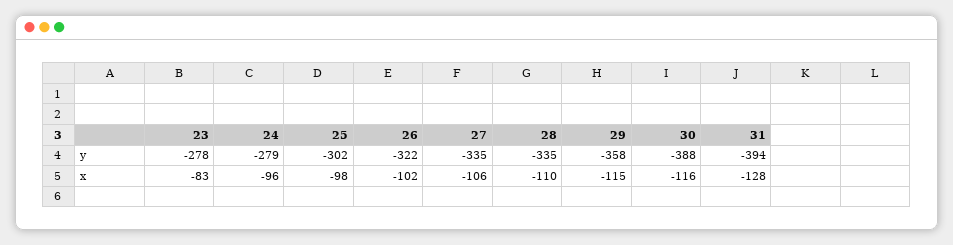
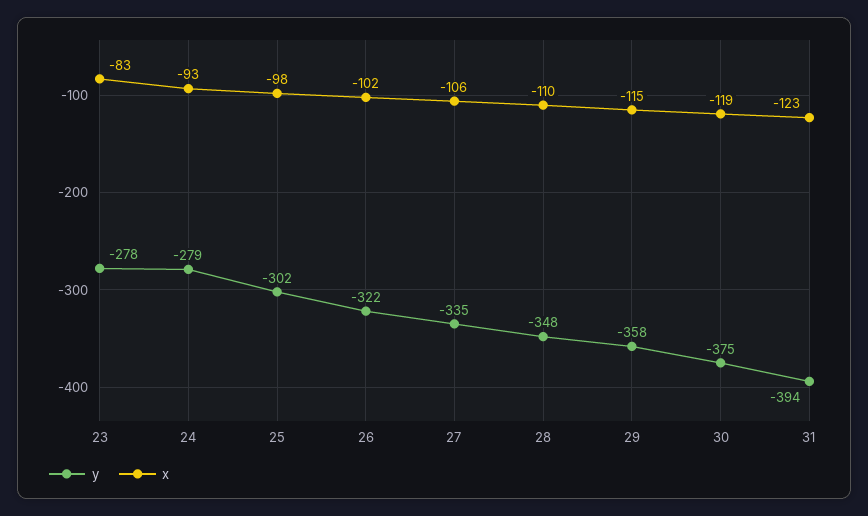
y, 28: -335 -> -348
y, 30: -388 -> -375
x, 24: -96 -> -93
x, 30: -116 -> -119
x, 31: -128 -> -123

